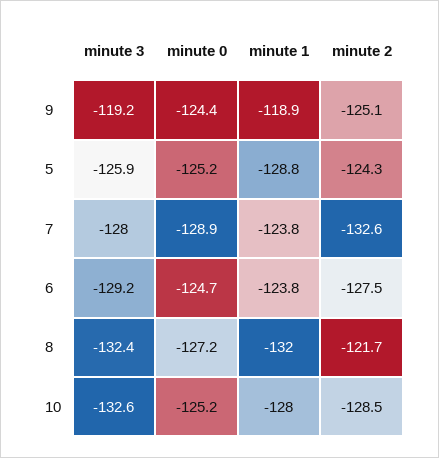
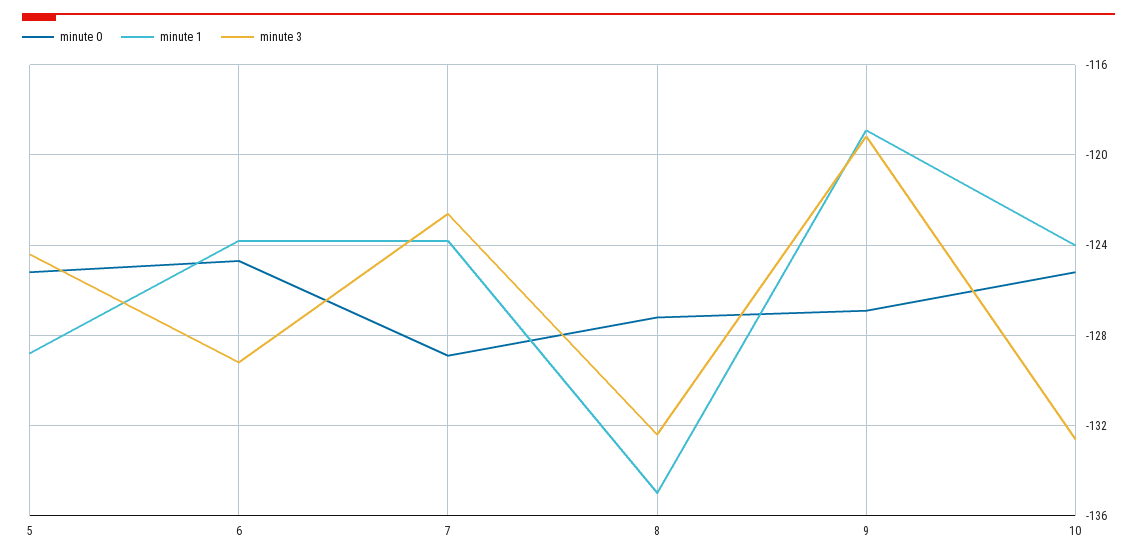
minute 0, 9: -124.4 -> -127
minute 2, 9: -125.1 -> none
minute 3, 5: -125.9 -> -124.5
minute 2, 5: -124.3 -> none
minute 3, 7: -128 -> -122.5
minute 2, 7: -132.6 -> none
minute 2, 6: -127.5 -> none
minute 1, 8: -132 -> -135
minute 2, 8: -121.7 -> none
minute 1, 10: -128 -> -124
minute 2, 10: -128.5 -> none

